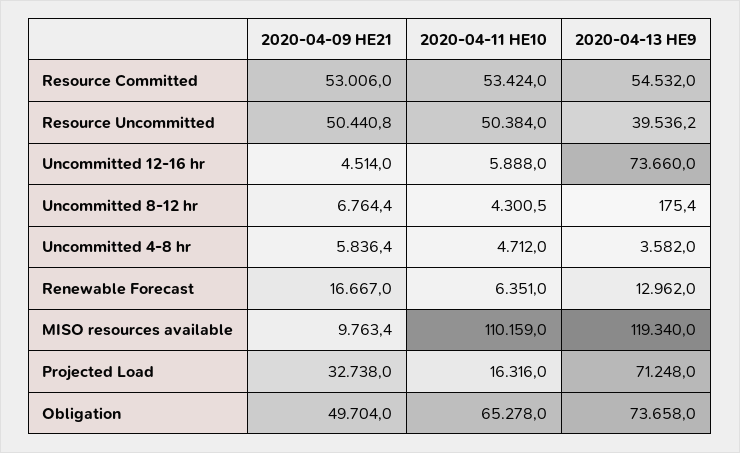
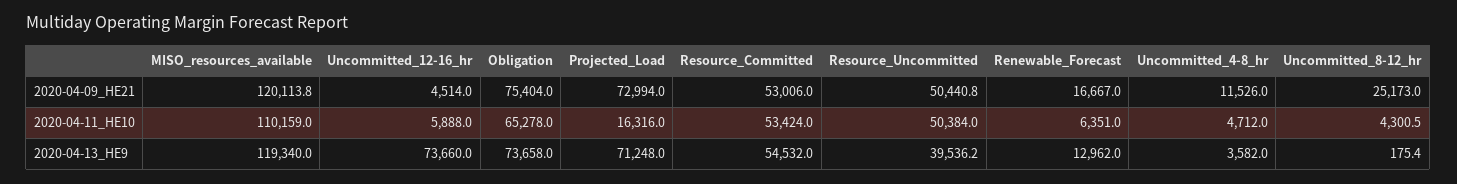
2020-04-09 HE21, Uncommitted 8-12 hr: 6764.4 -> 25173
2020-04-09 HE21, Uncommitted 4-8 hr: 5836.4 -> 11526
2020-04-09 HE21, MISO resources available: 9763.4 -> 120113.8
2020-04-09 HE21, Projected Load: 32738 -> 72994
2020-04-09 HE21, Obligation: 49704 -> 75404

